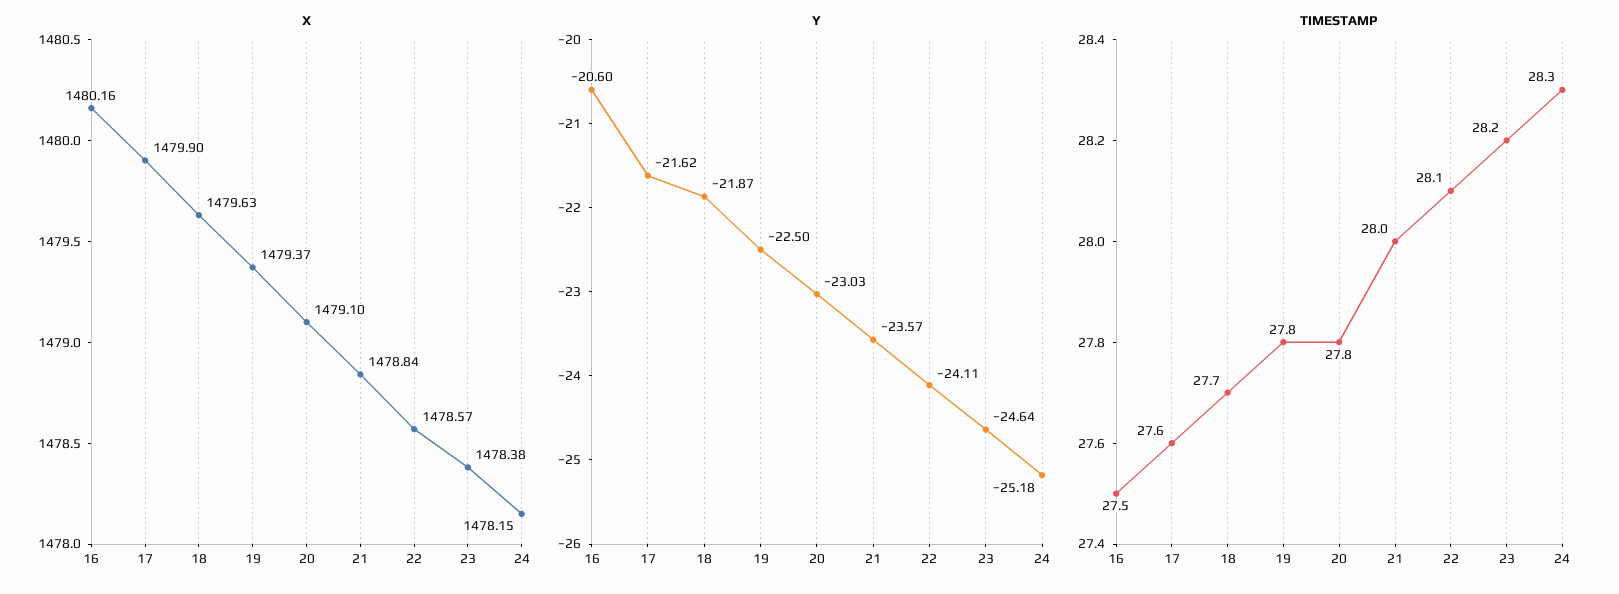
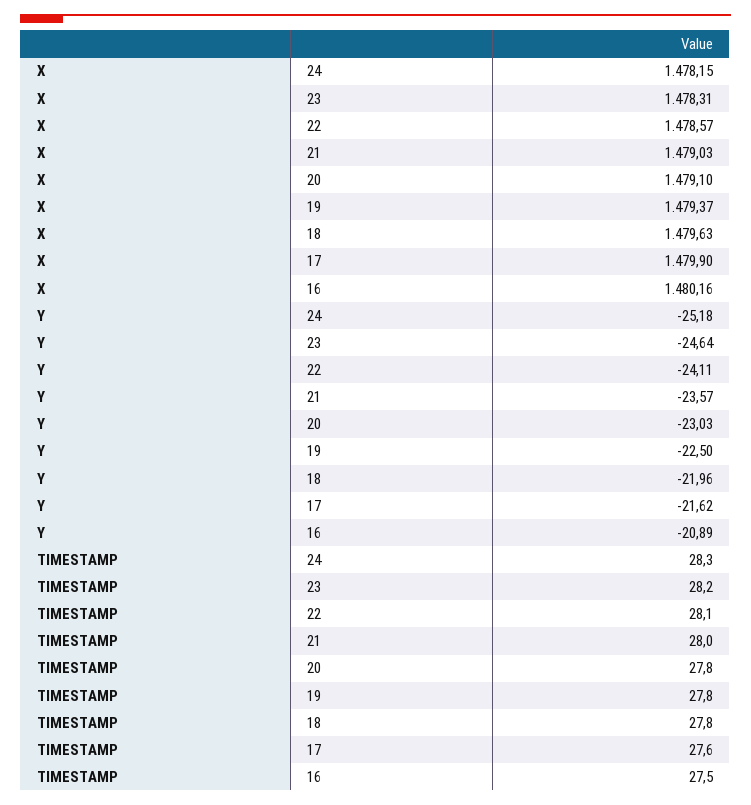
X, 21: 1478.84 -> 1479.03
X, 23: 1478.38 -> 1478.31
Y, 16: -20.6 -> -20.89
Y, 18: -21.87 -> -21.96
TIMESTAMP, 18: 27.7 -> 27.8

